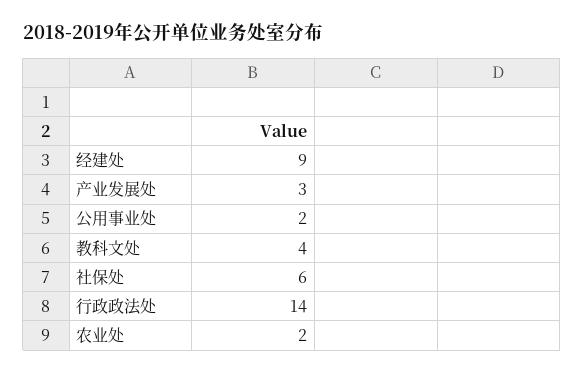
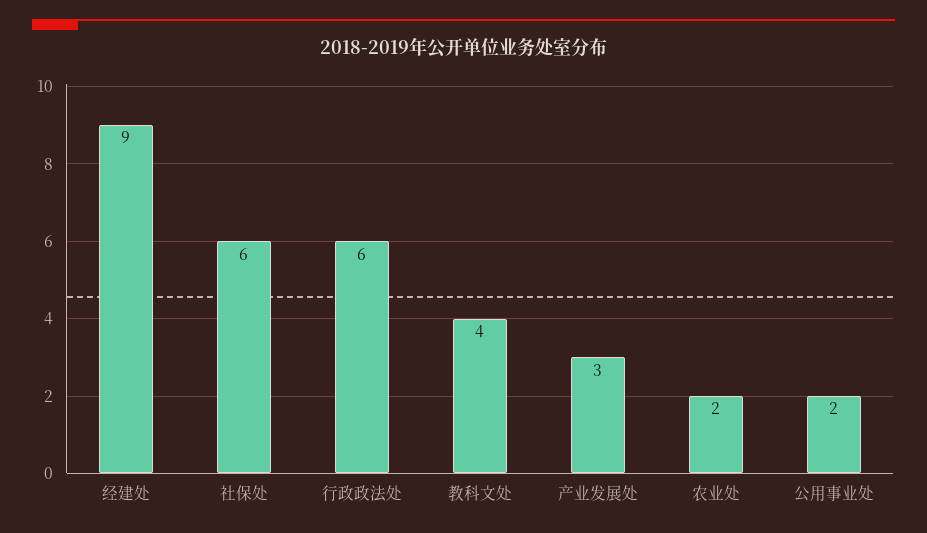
行政政法处: 14 -> 6

